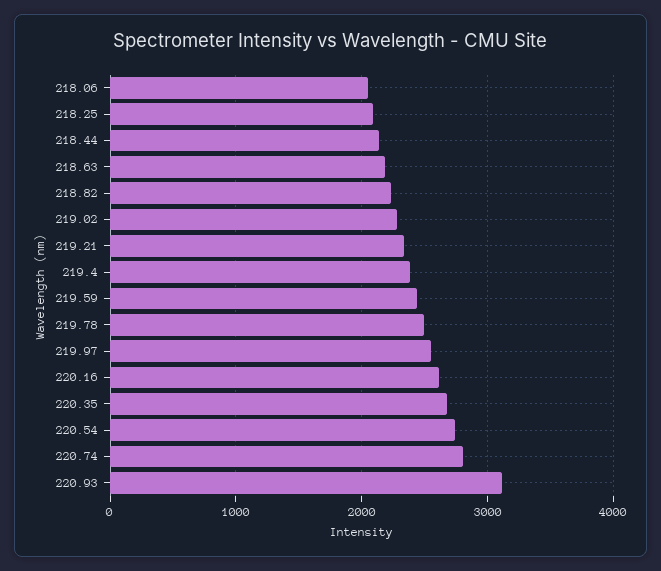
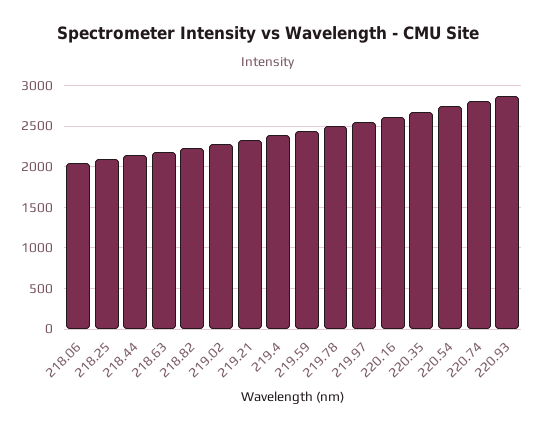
220.93: 3100 -> 2900

